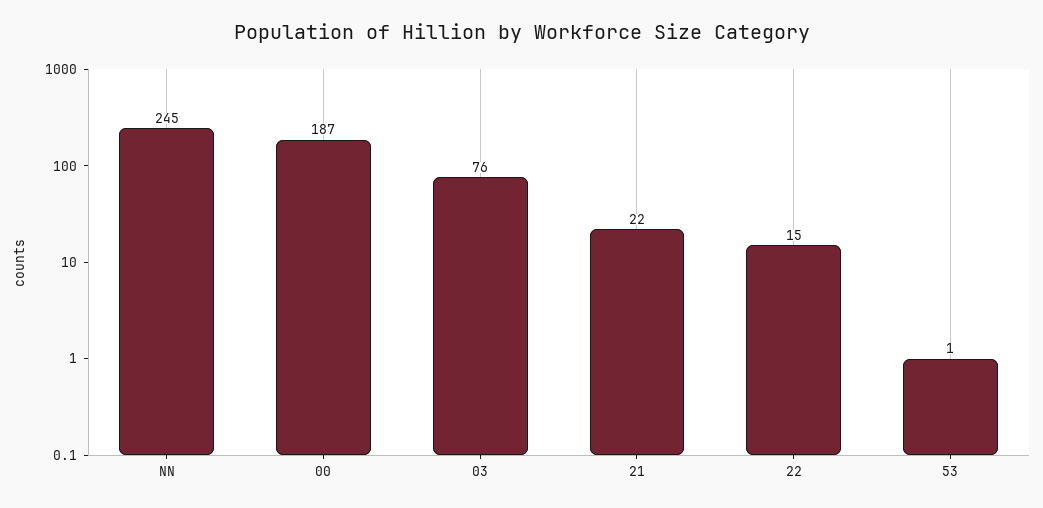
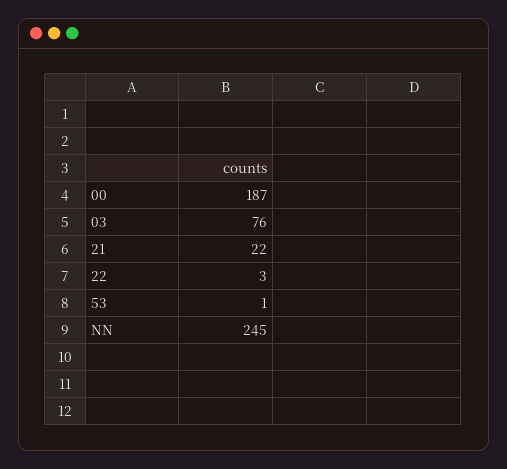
22: 15 -> 3

